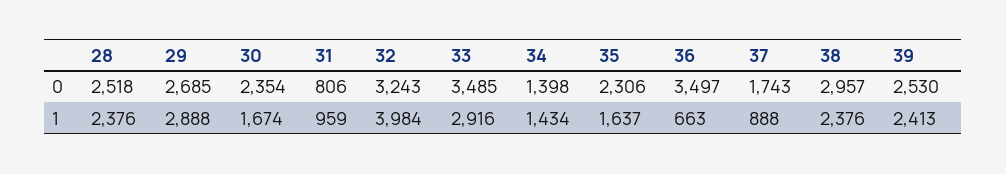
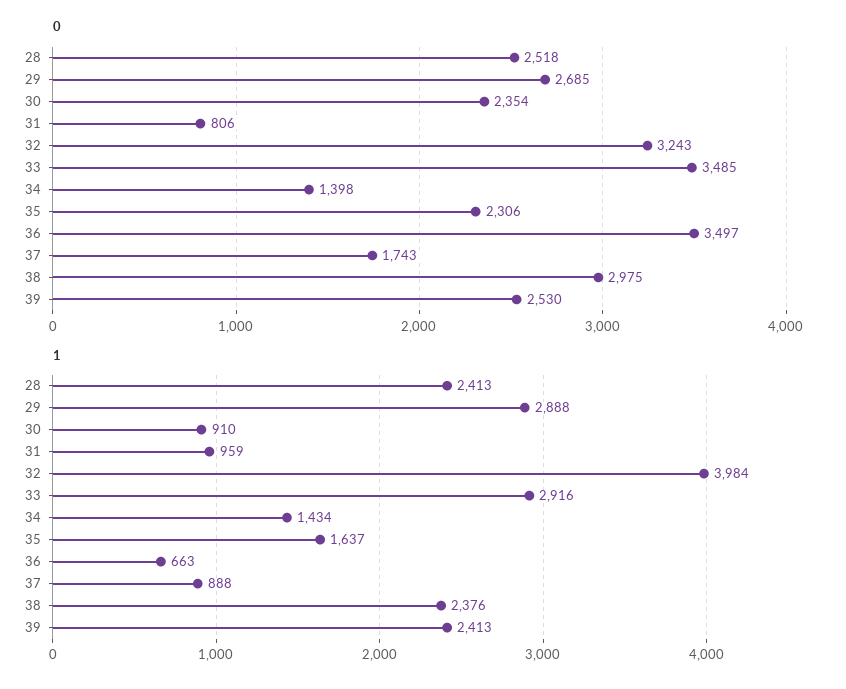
0, 38: 2957 -> 2975
1, 28: 2376 -> 2413
1, 30: 1674 -> 910

